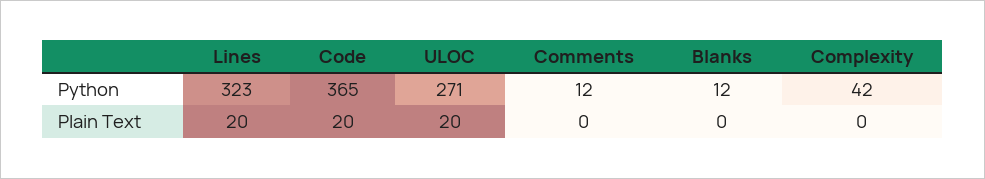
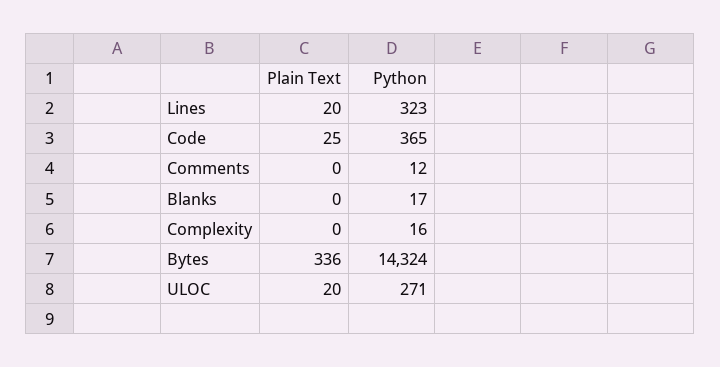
Blanks, Python: 12 -> 17
Complexity, Python: 42 -> 16
Code, Plain Text: 20 -> 25
Bytes, Plain Text: none -> 336
Bytes, Python: none -> 14324

